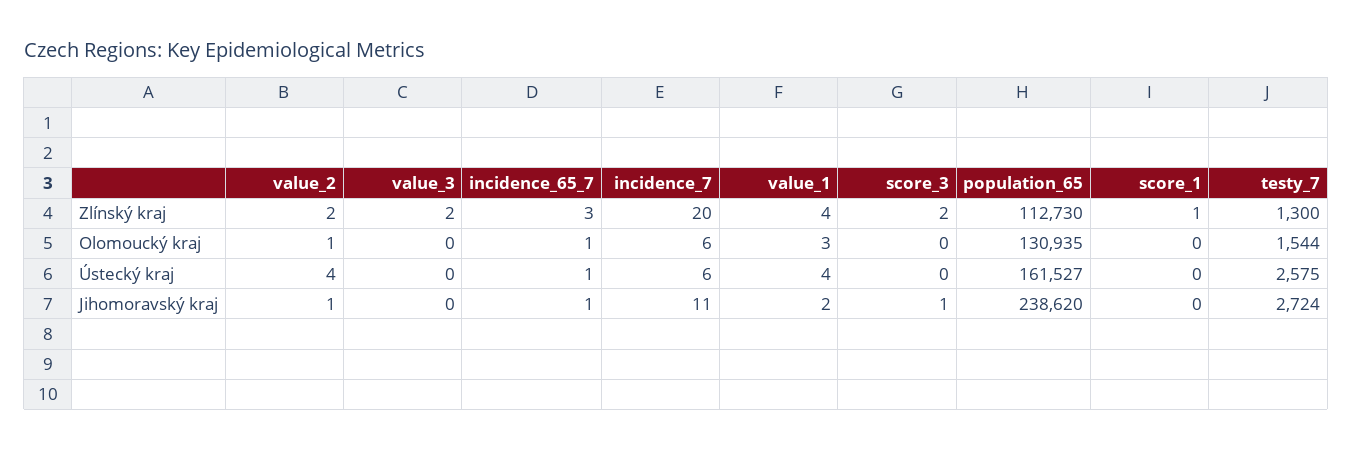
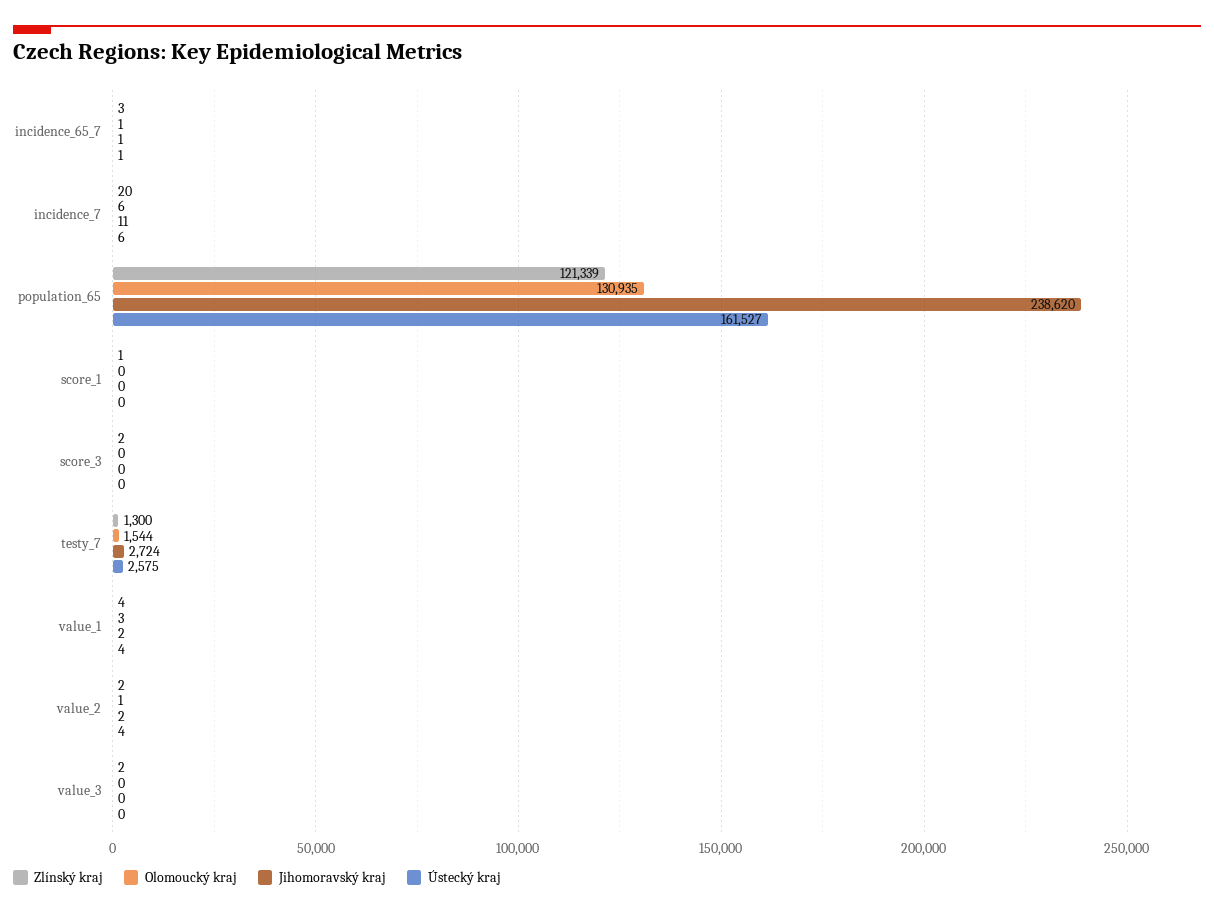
Zlínský kraj, population_65: 112730 -> 121339
Jihomoravský kraj, value_2: 1 -> 2
Jihomoravský kraj, score_3: 1 -> 0

